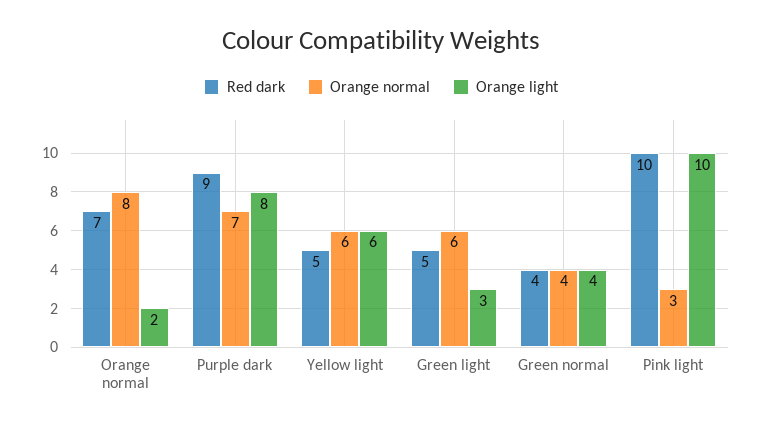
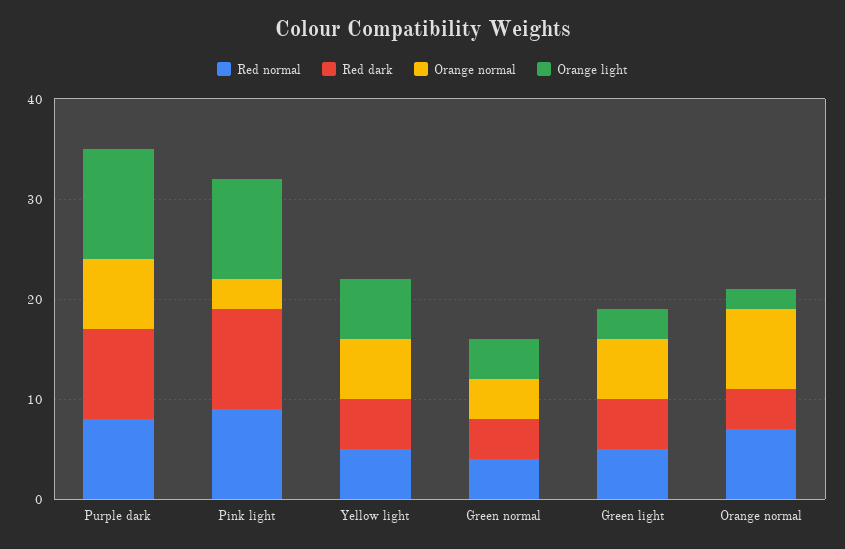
Red dark, Orange normal: 7 -> 4
Orange light, Purple dark: 8 -> 11
Red normal, Purple dark: none -> 8
Red normal, Pink light: none -> 9
Red normal, Yellow light: none -> 5
Red normal, Green normal: none -> 4
Red normal, Green light: none -> 5
Red normal, Orange normal: none -> 7

